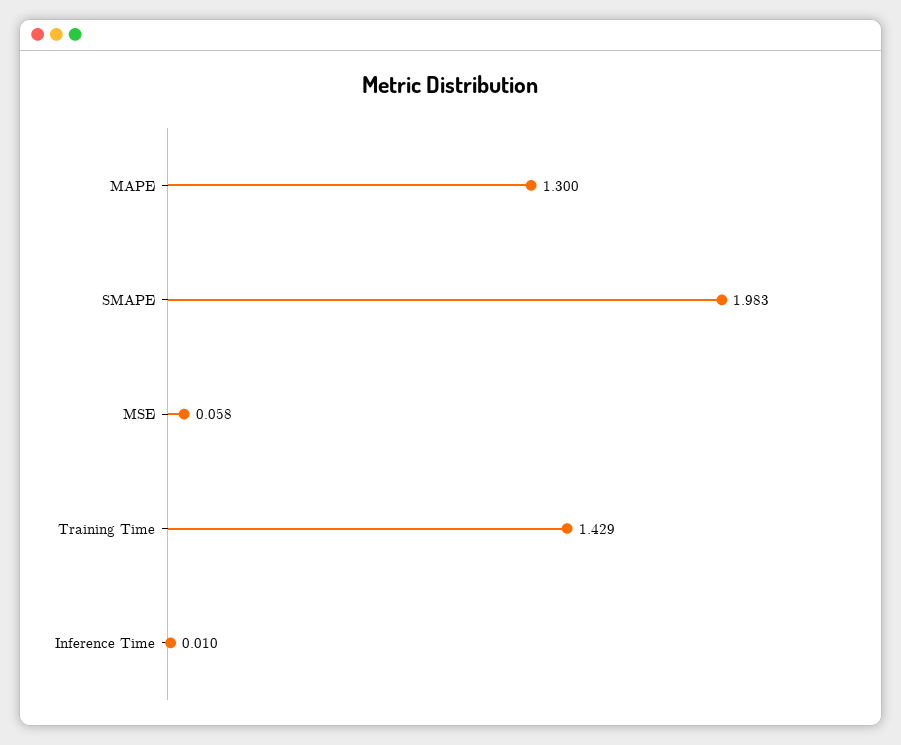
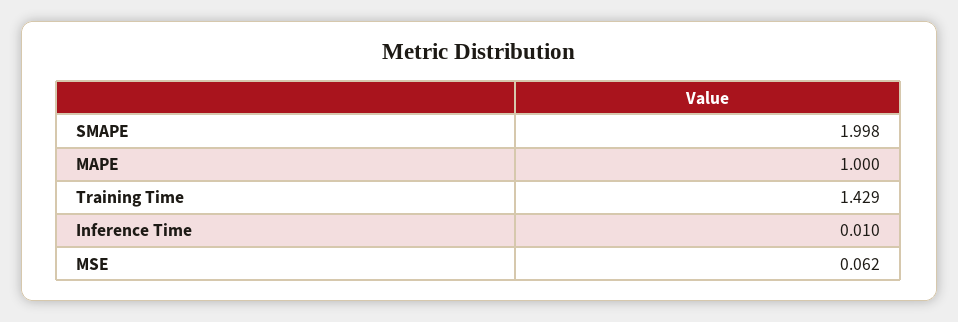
MAPE: 1.3 -> 1
SMAPE: 1.983 -> 1.998
MSE: 0.058 -> 0.062

